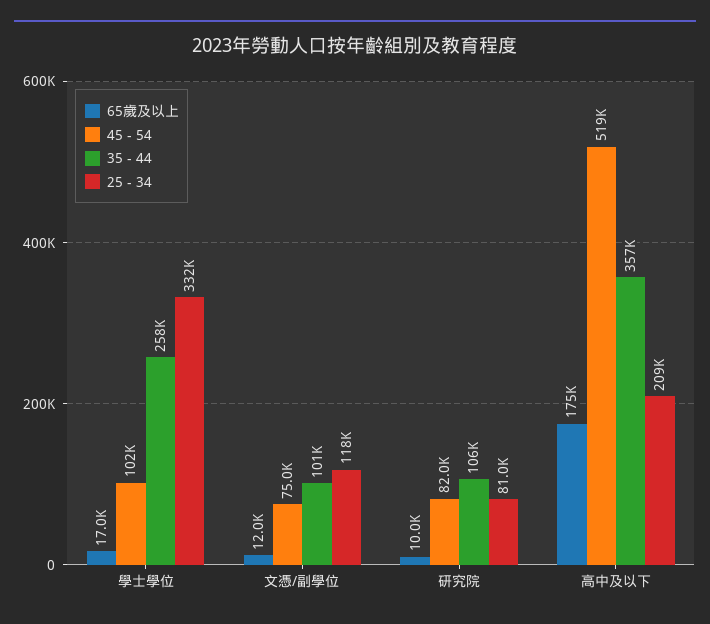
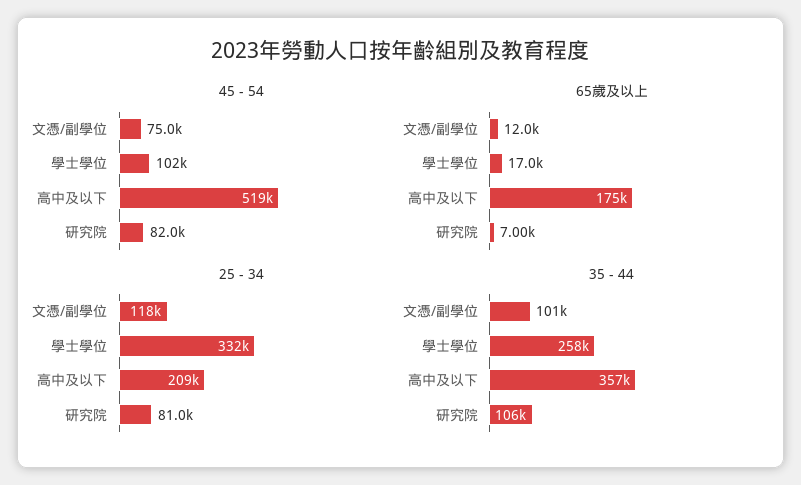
65歲及以上, 研究院: 10000 -> 7000

